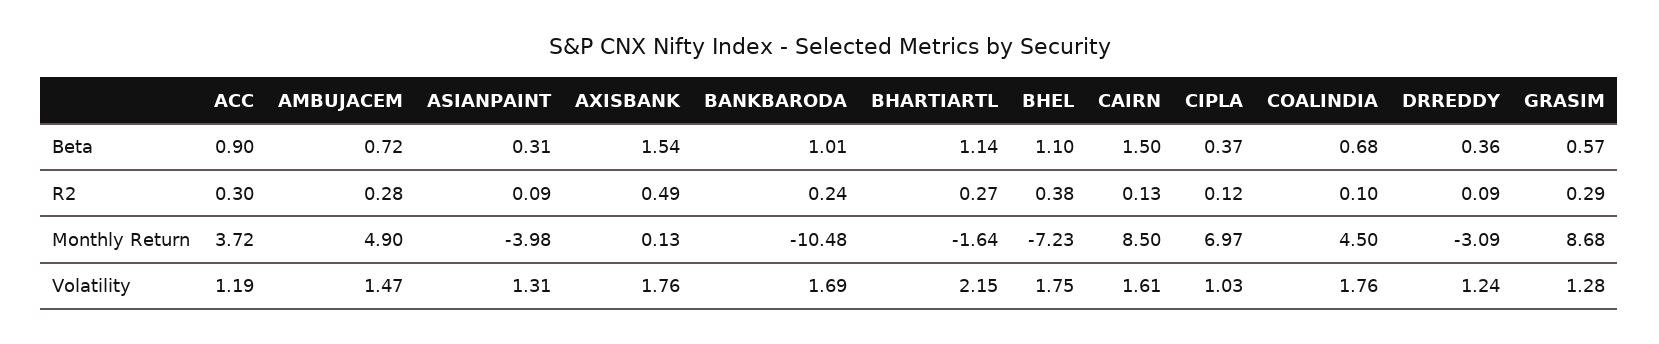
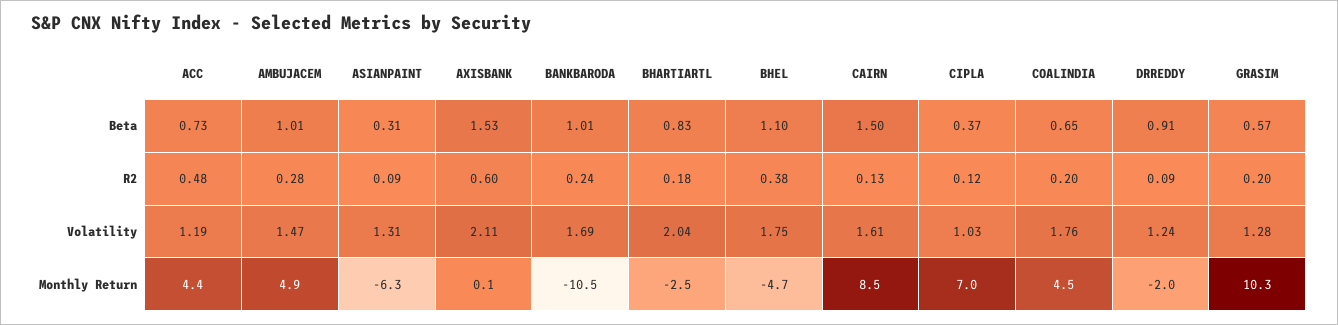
ACC, Beta: 0.9 -> 0.73
AMBUJACEM, Beta: 0.72 -> 1.01
AXISBANK, Beta: 1.54 -> 1.53
BHARTIARTL, Beta: 1.14 -> 0.83
COALINDIA, Beta: 0.68 -> 0.65
DRREDDY, Beta: 0.36 -> 0.91
ACC, R2: 0.3 -> 0.48
AXISBANK, R2: 0.49 -> 0.6
BHARTIARTL, R2: 0.27 -> 0.18
COALINDIA, R2: 0.1 -> 0.2
GRASIM, R2: 0.29 -> 0.2
ACC, Monthly Return: 3.72 -> 4.4
ASIANPAINT, Monthly Return: -3.98 -> -6.3
BHARTIARTL, Monthly Return: -1.64 -> -2.5
BHEL, Monthly Return: -7.23 -> -4.7
DRREDDY, Monthly Return: -3.09 -> -2
GRASIM, Monthly Return: 8.68 -> 10.3
AXISBANK, Volatility: 1.76 -> 2.11
BHARTIARTL, Volatility: 2.15 -> 2.04

